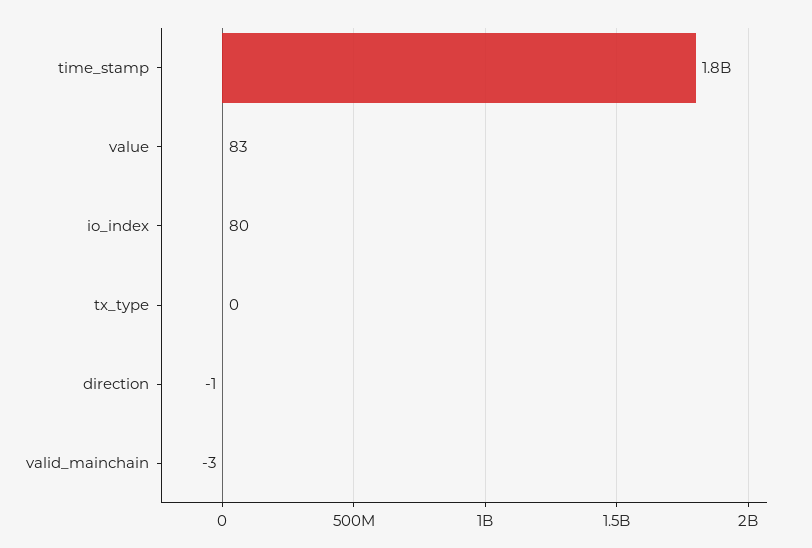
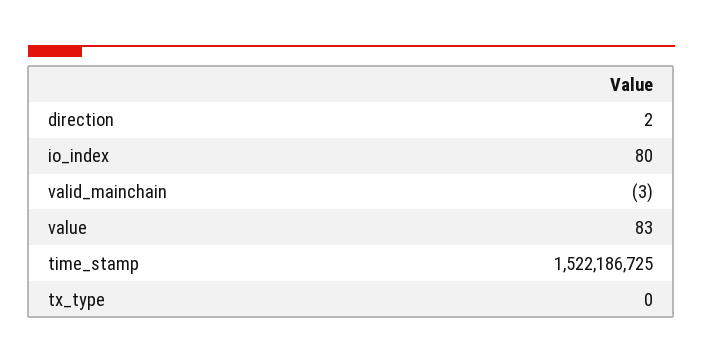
time_stamp: 1800000000 -> 1522186725
direction: -1 -> 2

